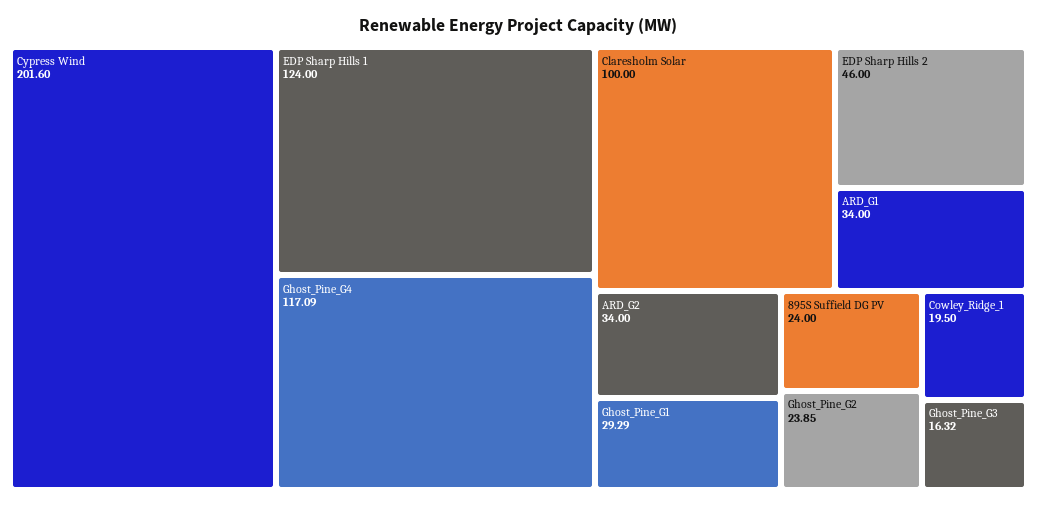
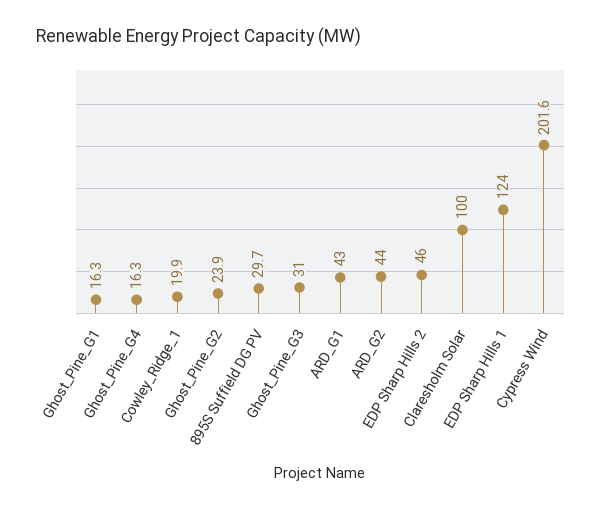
Ghost_Pine_G4: 117.09 -> 16.3
ARD_G1: 34 -> 43
ARD_G2: 34 -> 44
Ghost_Pine_G1: 29.29 -> 16.3
895S Suffield DG PV: 24 -> 29.7
Cowley_Ridge_1: 19.5 -> 19.9
Ghost_Pine_G3: 16.32 -> 31

